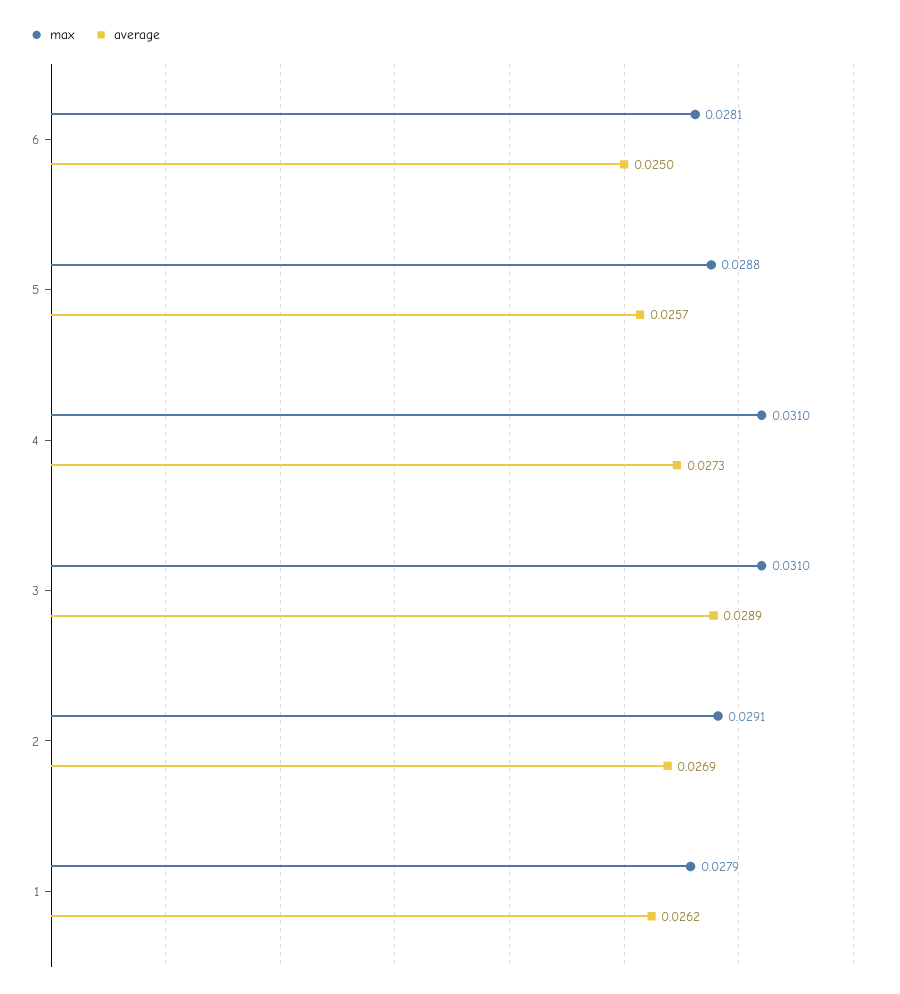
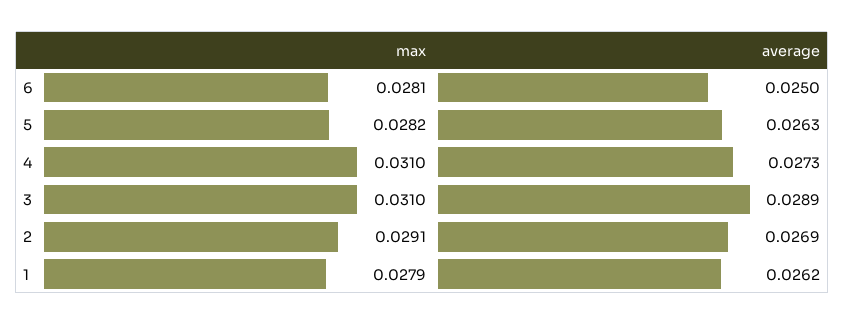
max, 5: 0.0288 -> 0.0282
average, 5: 0.0257 -> 0.0263

